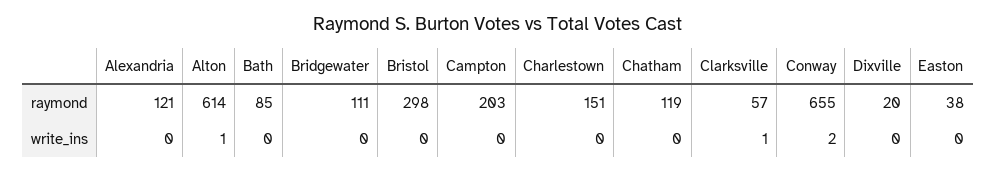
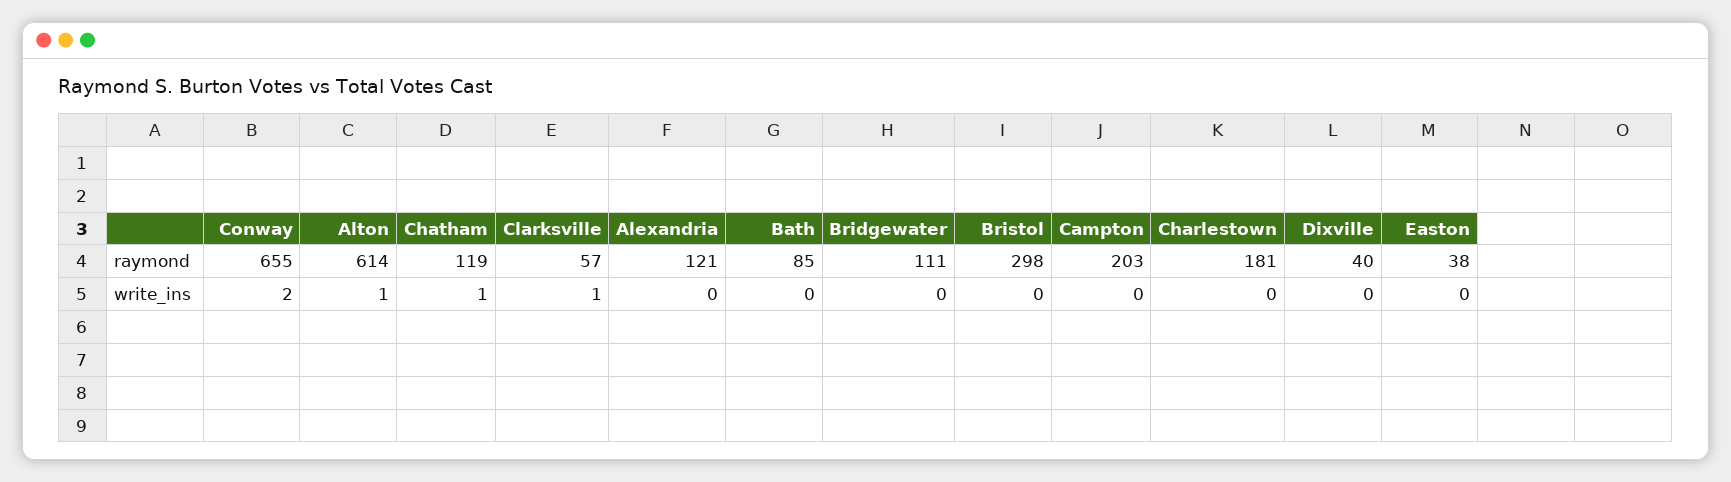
Charlestown, raymond: 151 -> 181
Dixville, raymond: 20 -> 40
Chatham, write_ins: 0 -> 1

